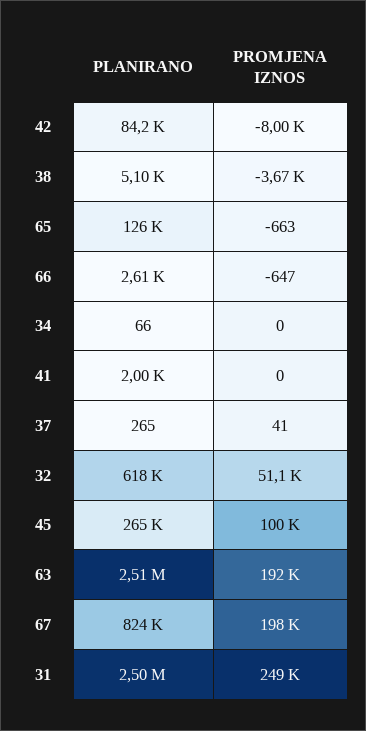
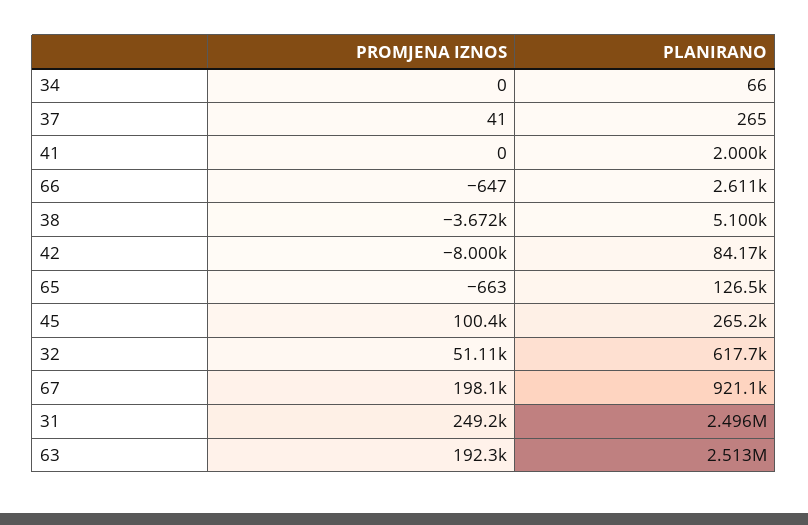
PLANIRANO, 67: 824000 -> 921100

